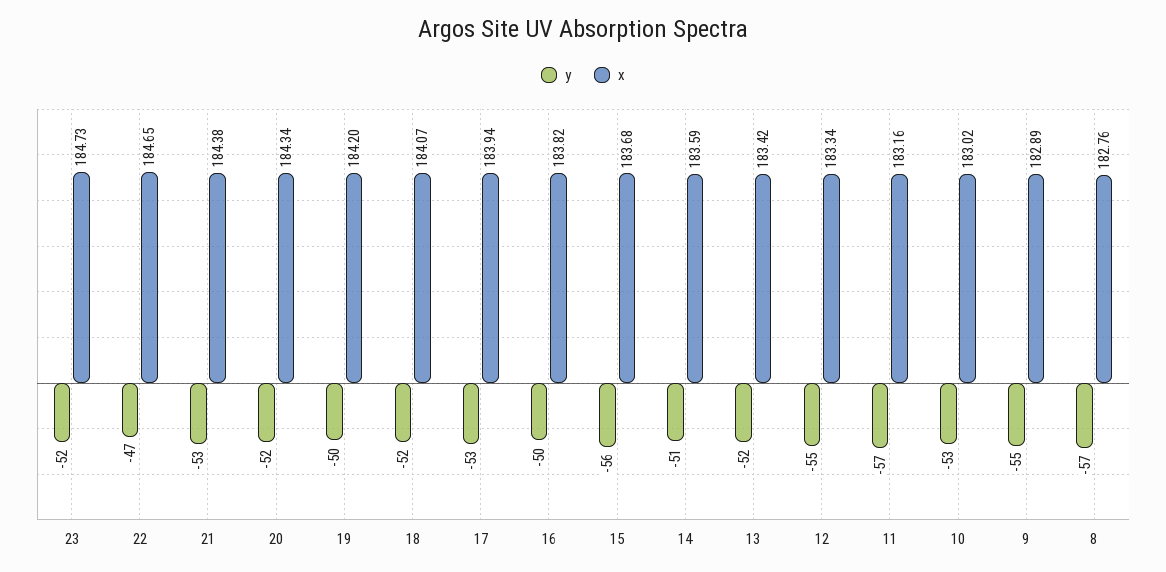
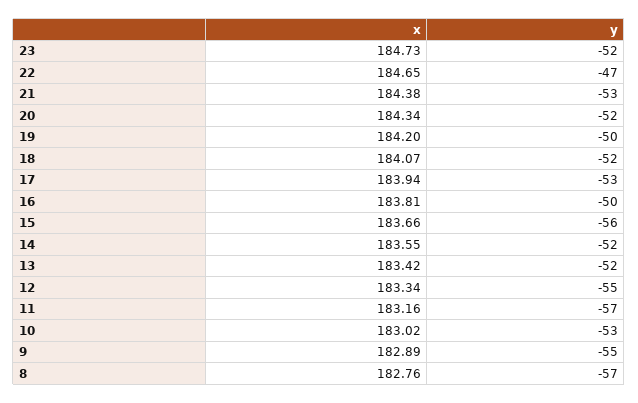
x, 16: 183.82 -> 183.81
x, 15: 183.68 -> 183.66
y, 14: -51 -> -52
x, 14: 183.59 -> 183.55

